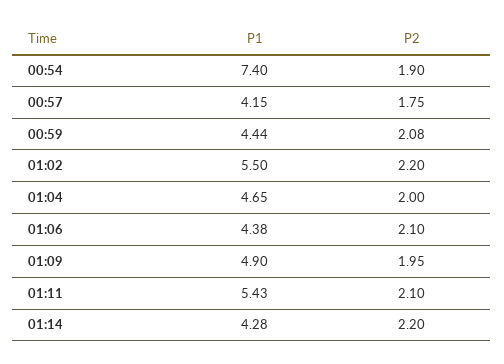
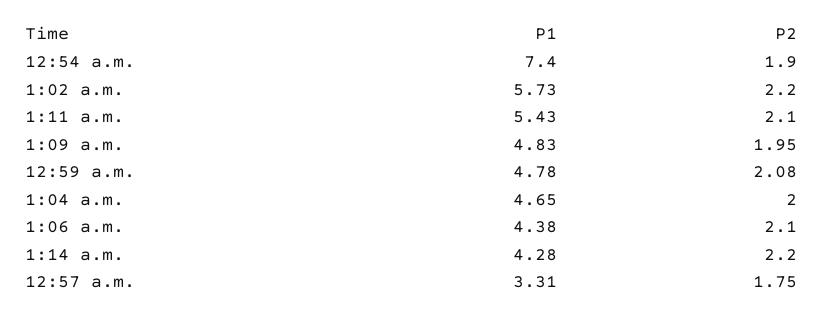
P1, 00:57: 4.15 -> 3.31
P1, 00:59: 4.44 -> 4.78
P1, 01:02: 5.5 -> 5.73
P1, 01:09: 4.9 -> 4.83

